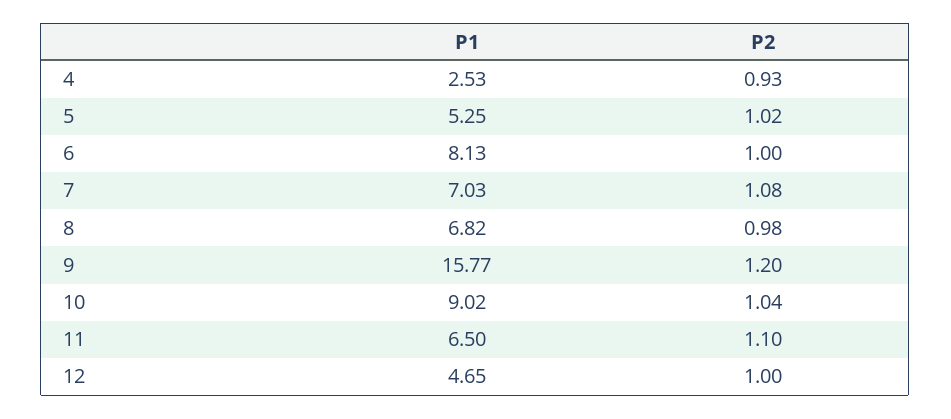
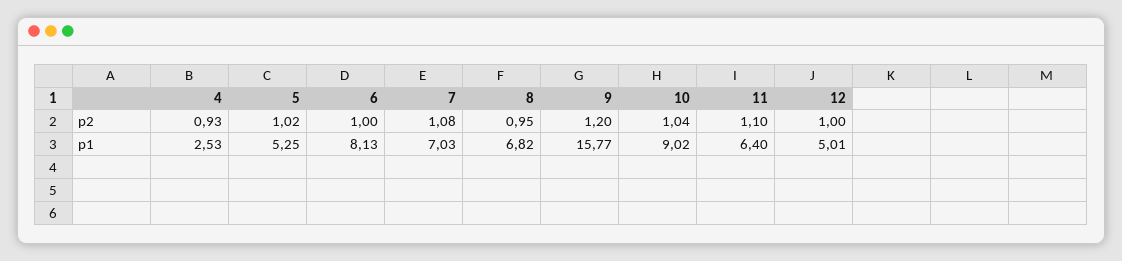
P2, 8: 0.98 -> 0.95
P1, 11: 6.5 -> 6.4
P1, 12: 4.65 -> 5.01

